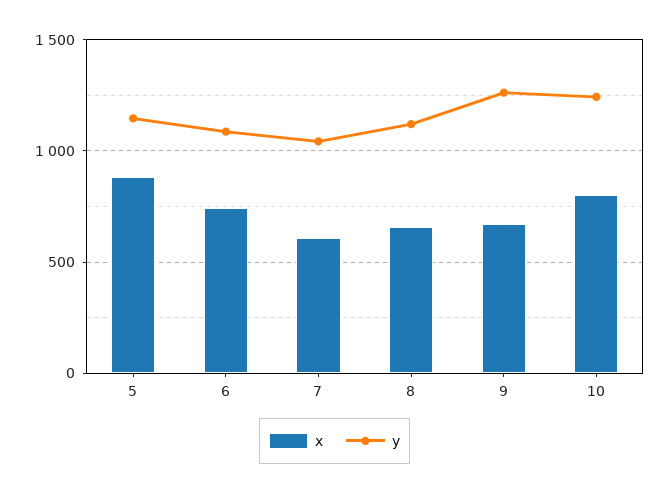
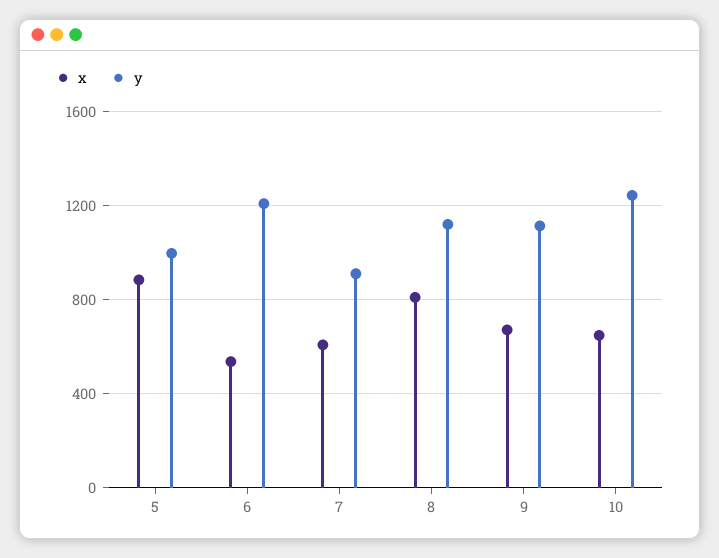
y, 5: 1150 -> 1000
x, 6: 750 -> 550
y, 6: 1100 -> 1200
y, 7: 1050 -> 900
x, 8: 650 -> 800
y, 9: 1250 -> 1100
x, 10: 800 -> 650

